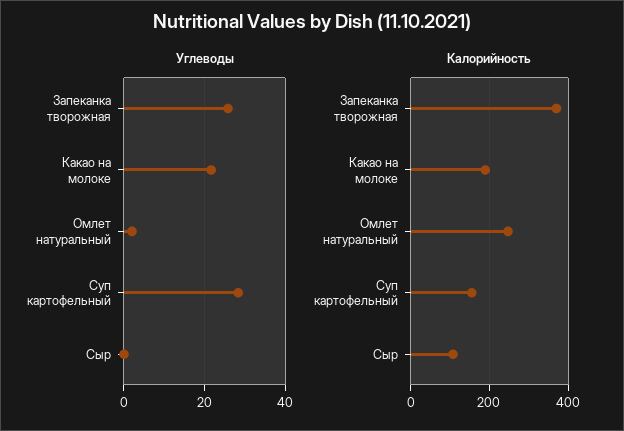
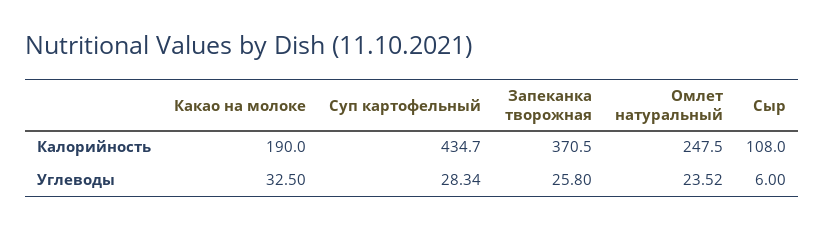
Углеводы, Какао на молоке: 22 -> 32.5
Углеводы, Омлет натуральный: 2 -> 23.52
Углеводы, Сыр: 0 -> 6
Калорийность, Суп картофельный: 160 -> 434.7

